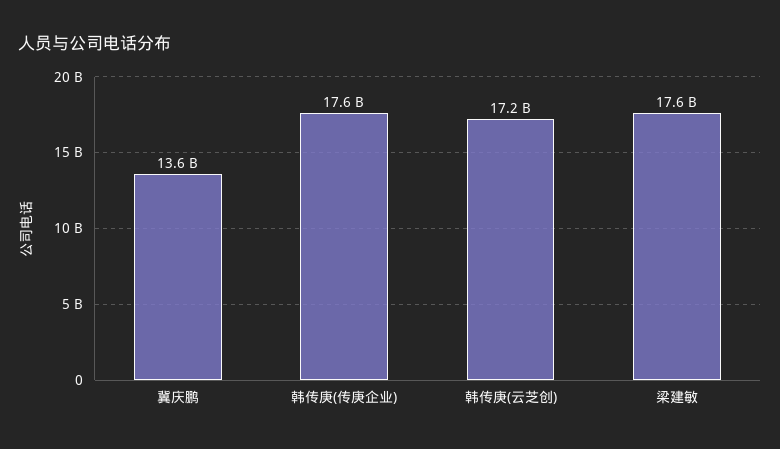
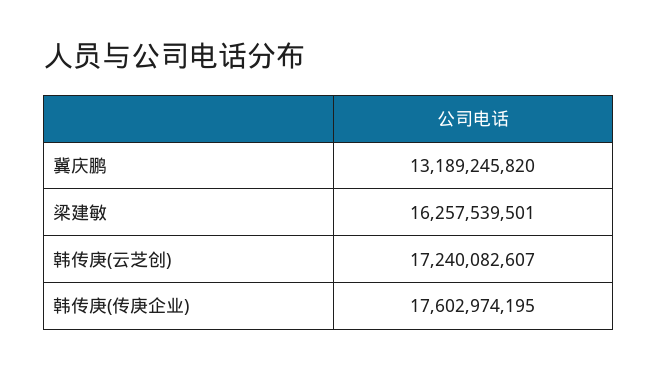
冀庆鹏: 13600000000 -> 13189245820
梁建敏: 17600000000 -> 16257539501

